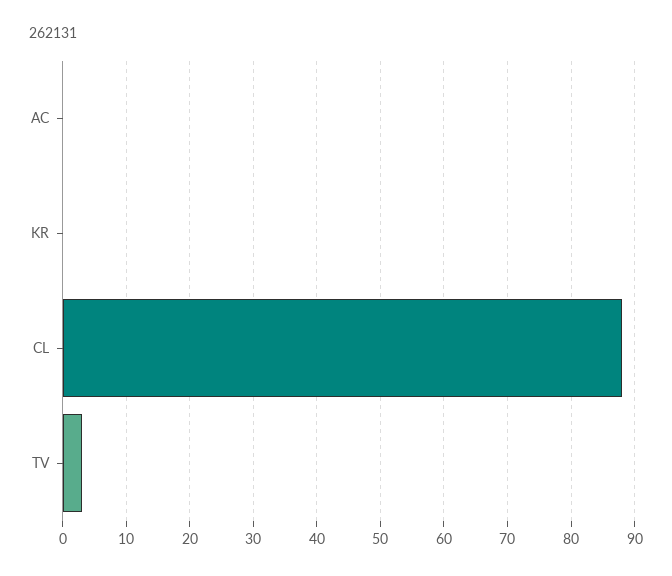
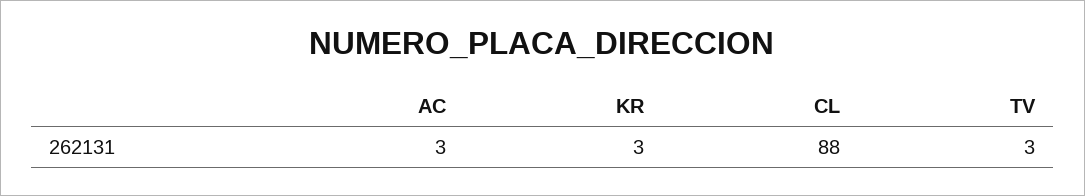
AC: 0 -> 3
KR: 0 -> 3

